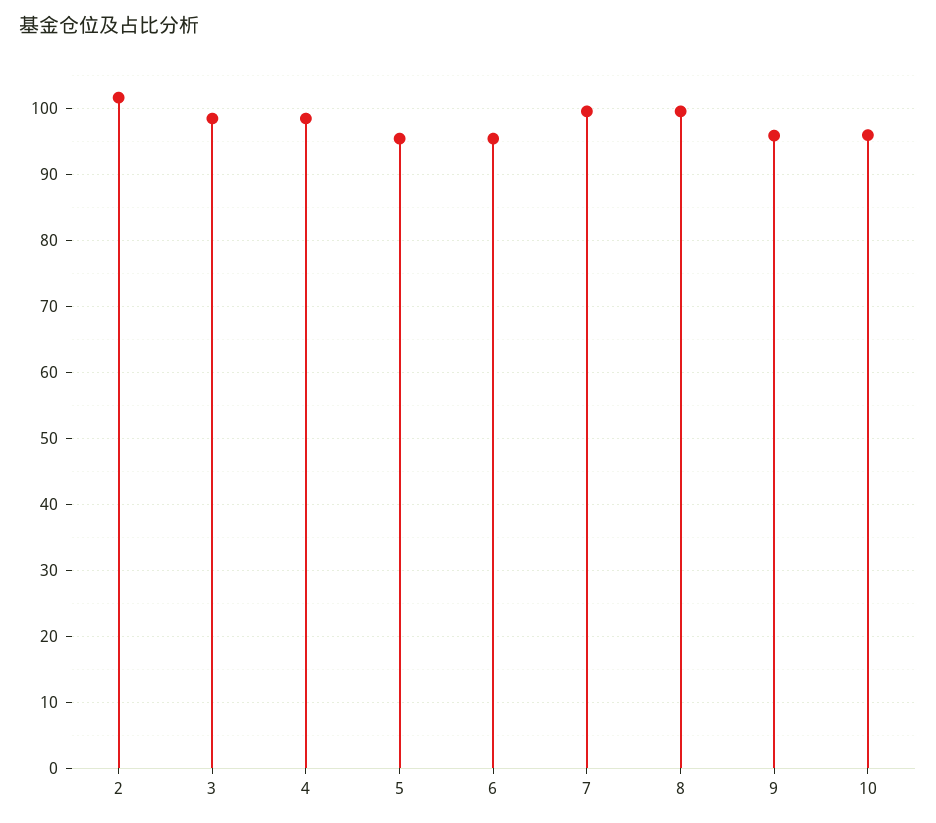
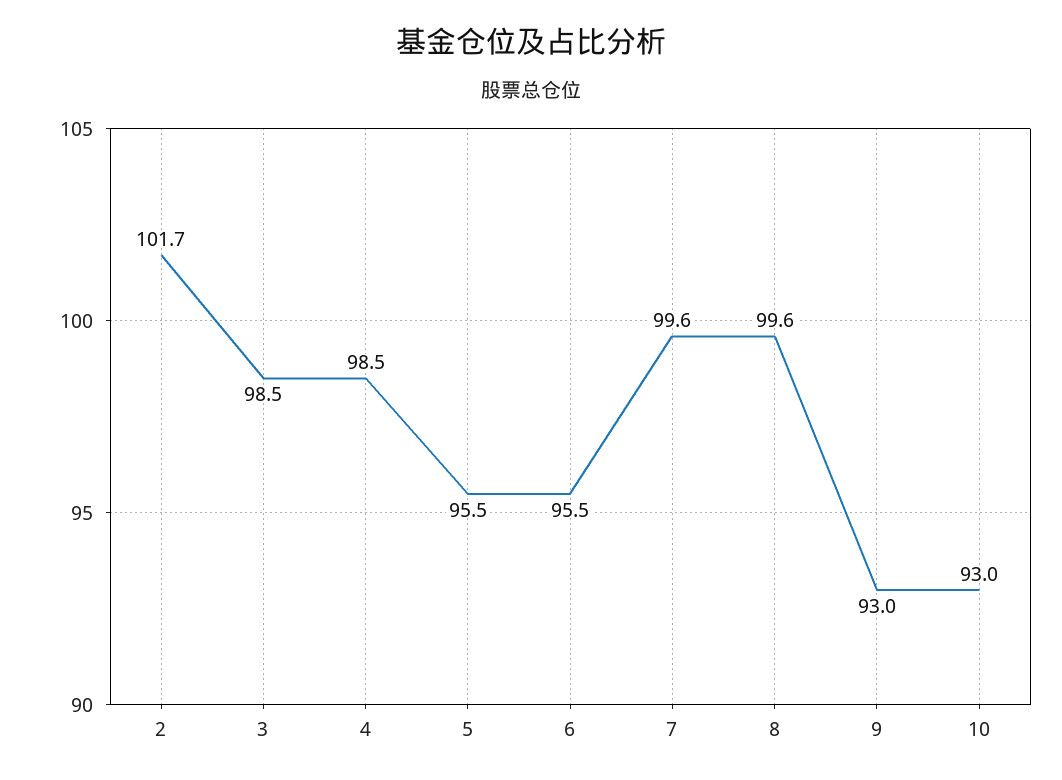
9: 96 -> 93
10: 96 -> 93

